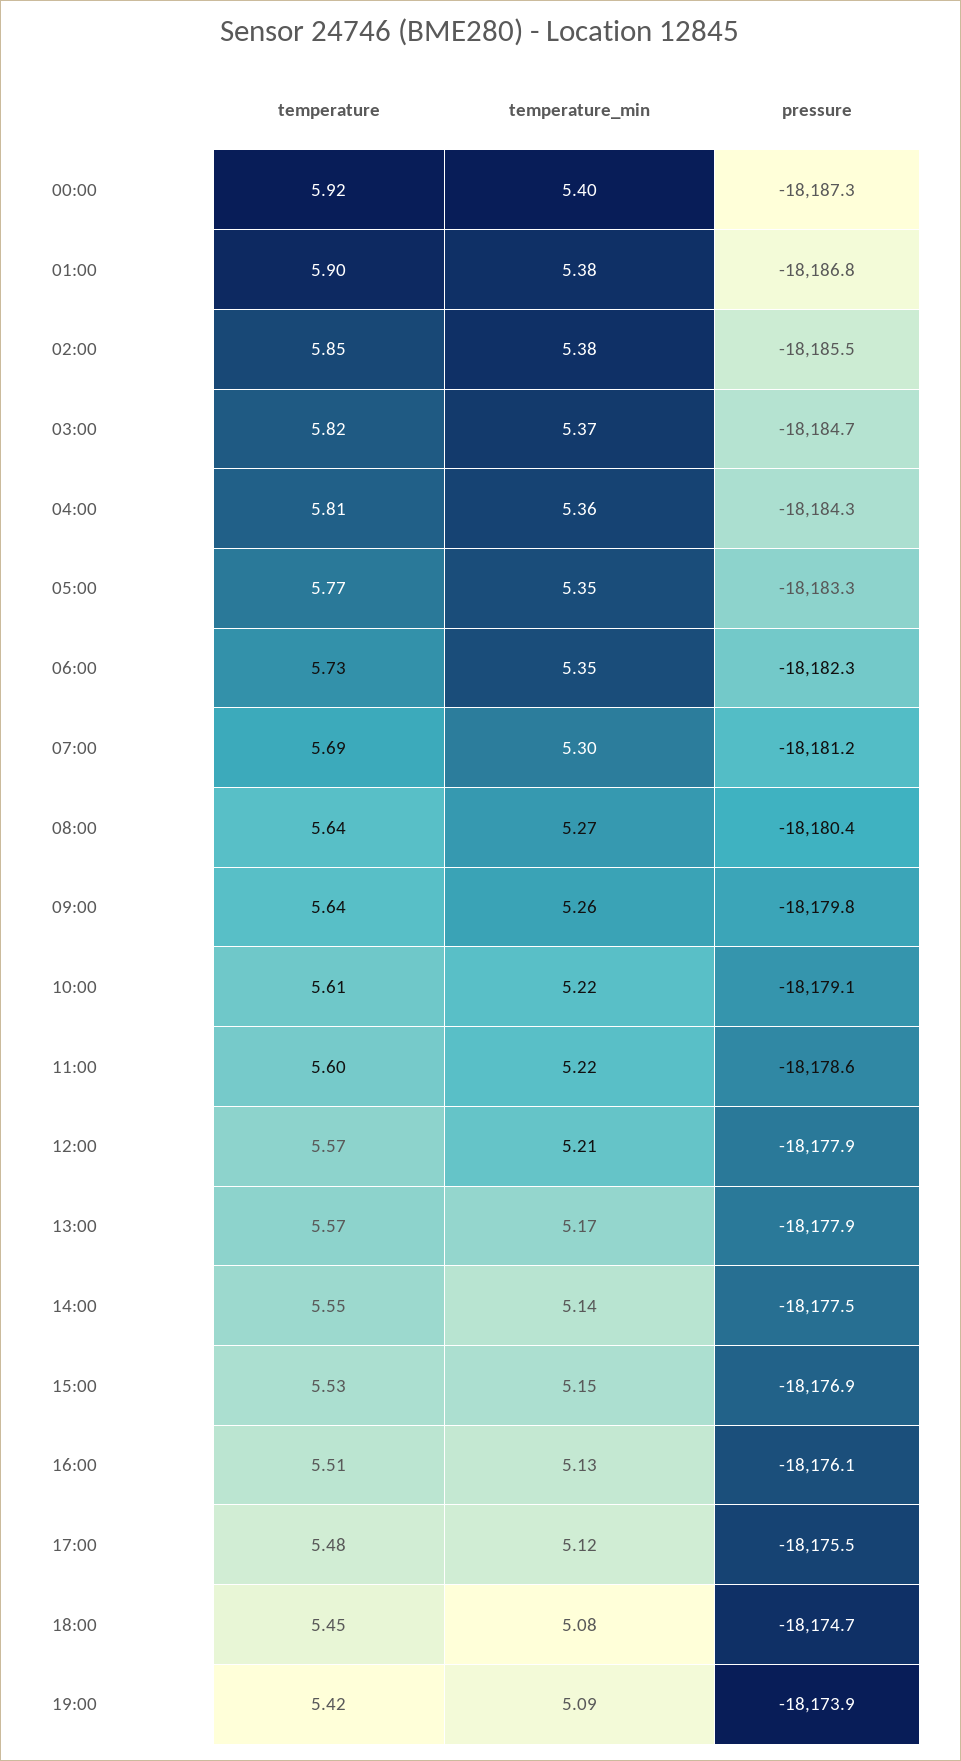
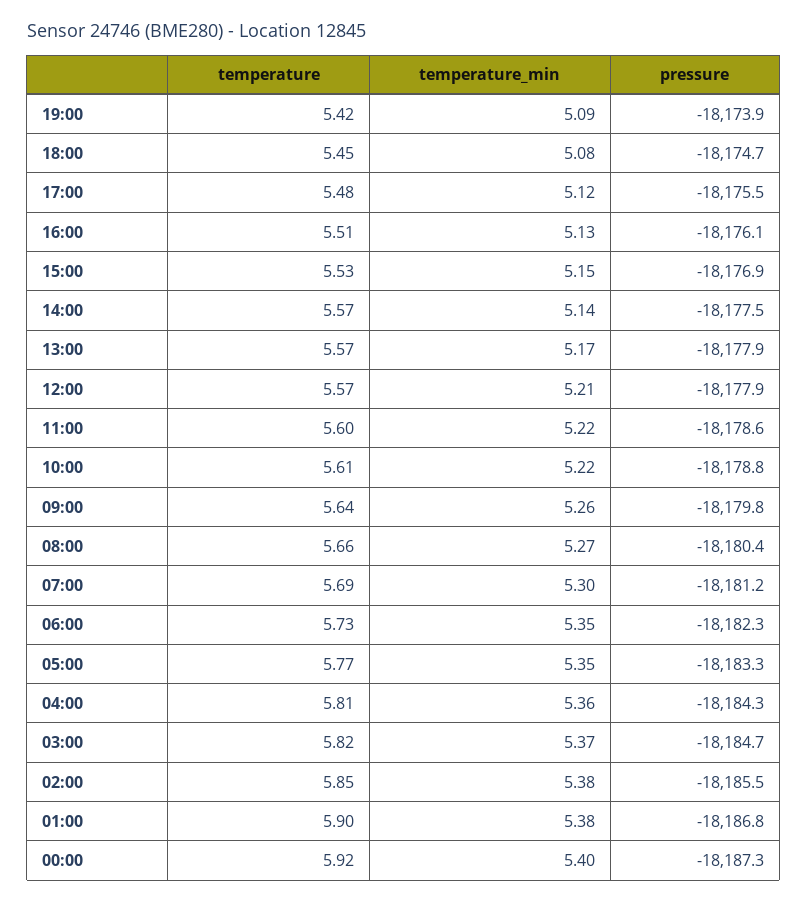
temperature, 08:00: 5.64 -> 5.66
pressure, 10:00: -18179.1 -> -18178.8
temperature, 14:00: 5.55 -> 5.57

